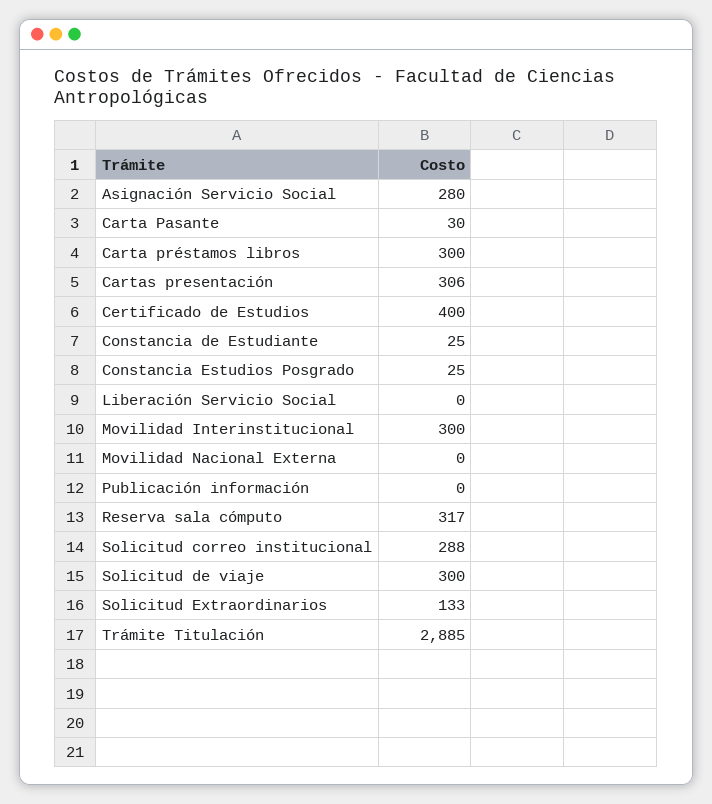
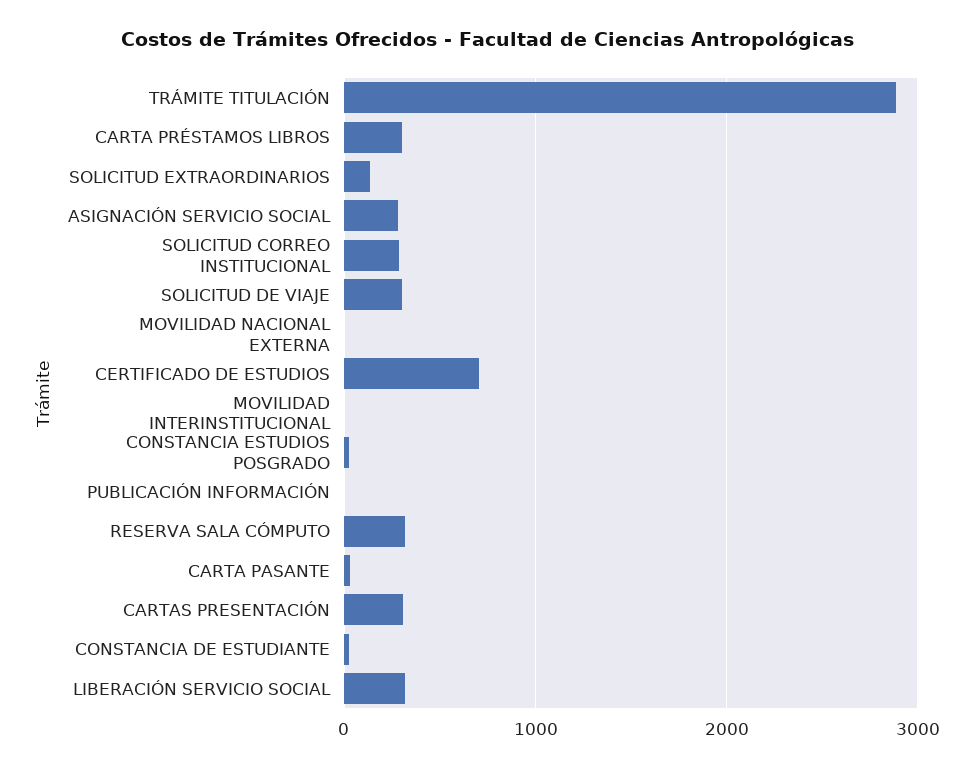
Certificado de Estudios: 400 -> 700
Liberación Servicio Social: 0 -> 300
Movilidad Interinstitucional: 300 -> 0

